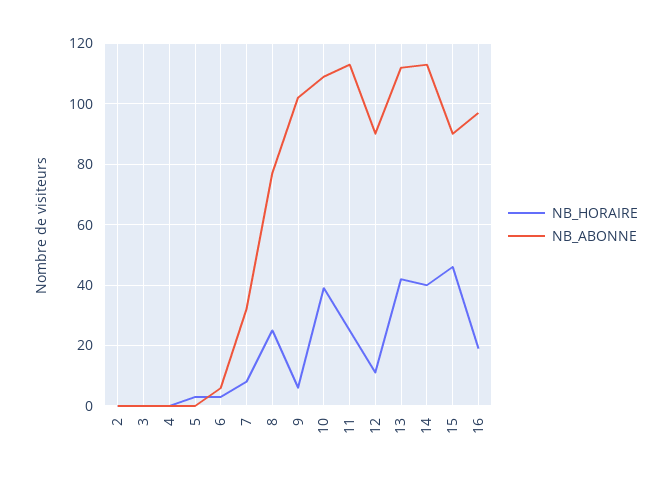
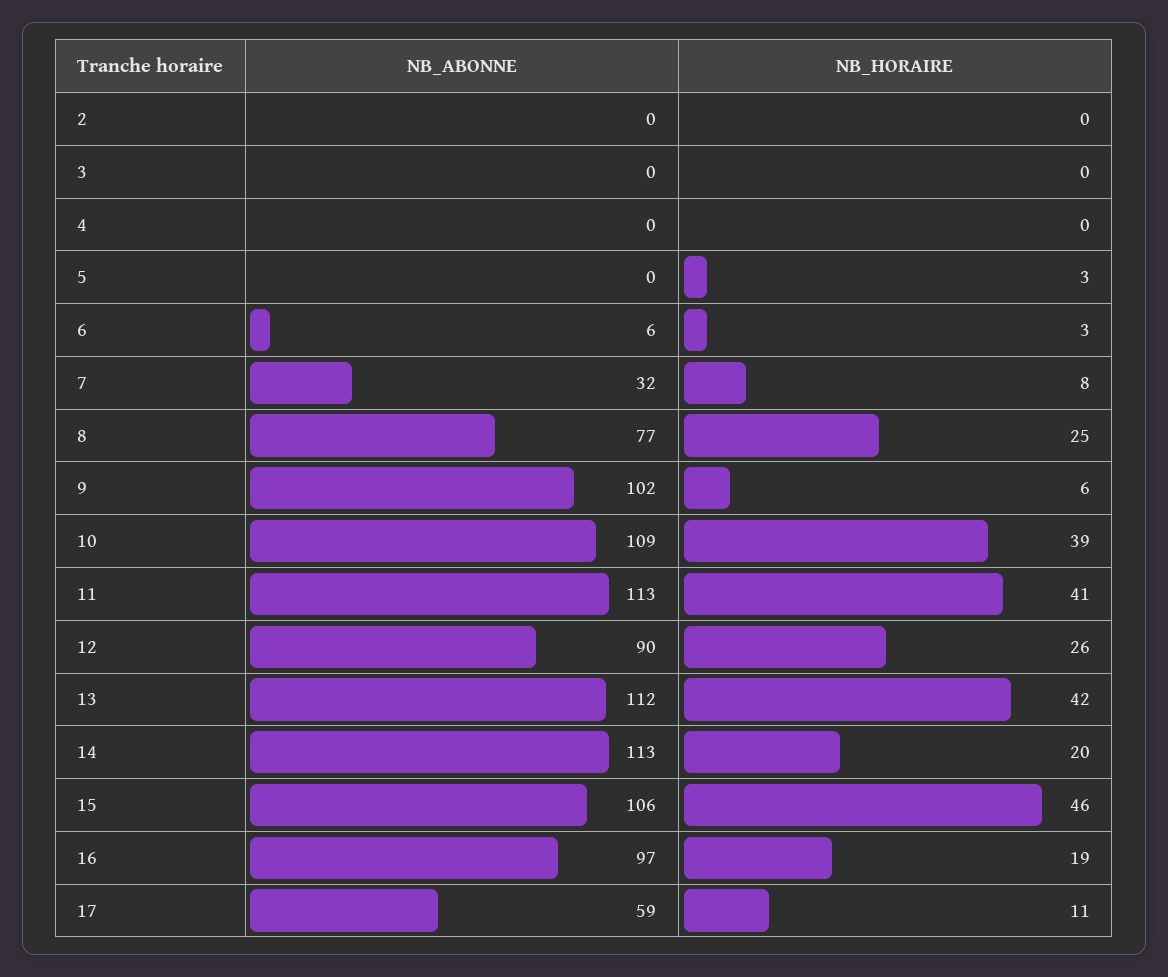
NB_HORAIRE, 11: 25 -> 41
NB_HORAIRE, 12: 10 -> 26
NB_HORAIRE, 14: 40 -> 20
NB_ABONNE, 15: 90 -> 106
NB_ABONNE, 17: none -> 59
NB_HORAIRE, 17: none -> 11

